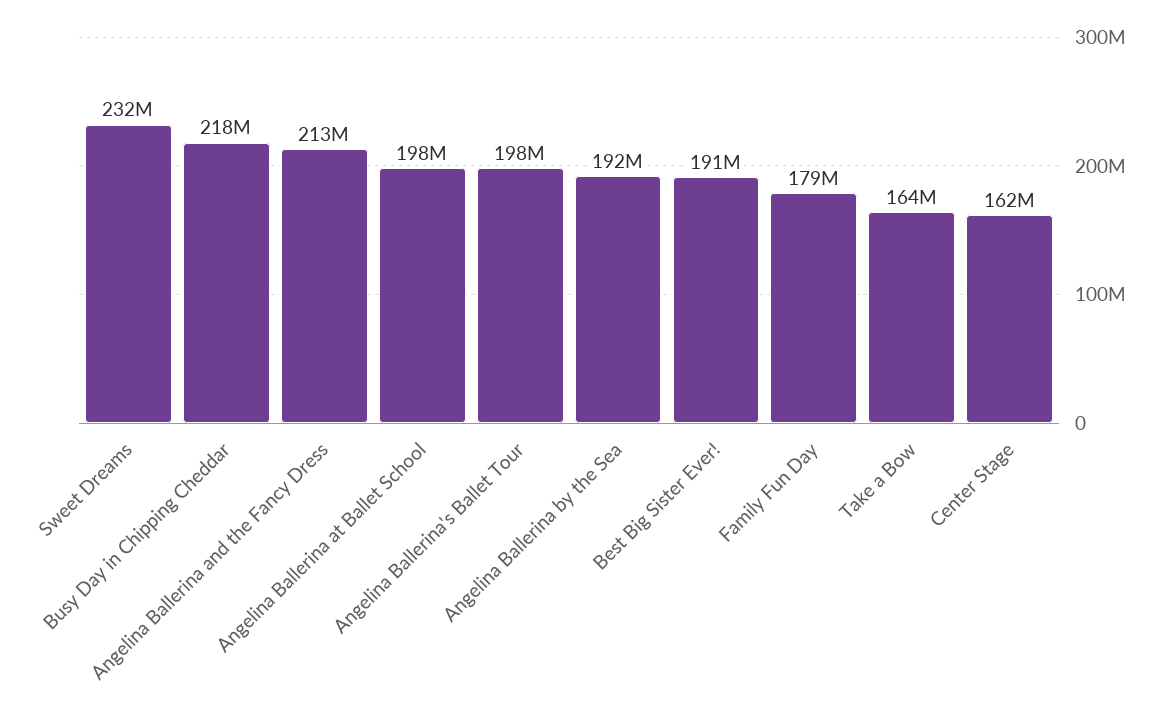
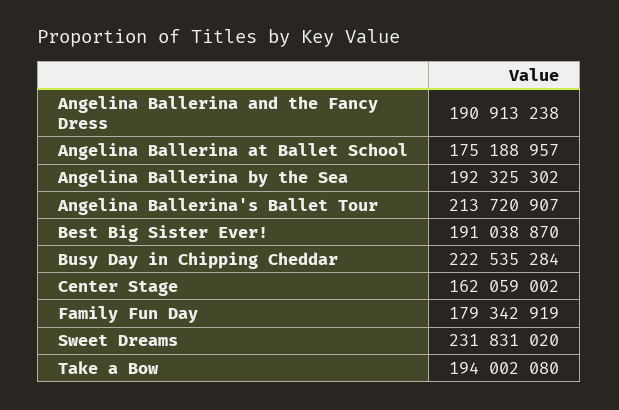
Busy Day in Chipping Cheddar: 218000000 -> 222535284
Angelina Ballerina and the Fancy Dress: 213000000 -> 190913238
Angelina Ballerina at Ballet School: 198000000 -> 175188957
Angelina Ballerina's Ballet Tour: 198000000 -> 213720907
Take a Bow: 164000000 -> 194002080

